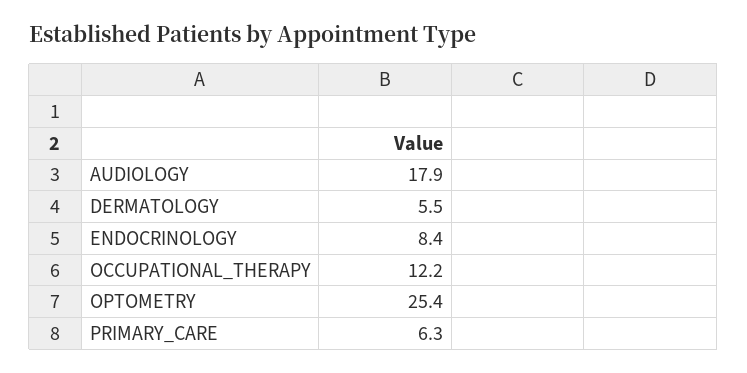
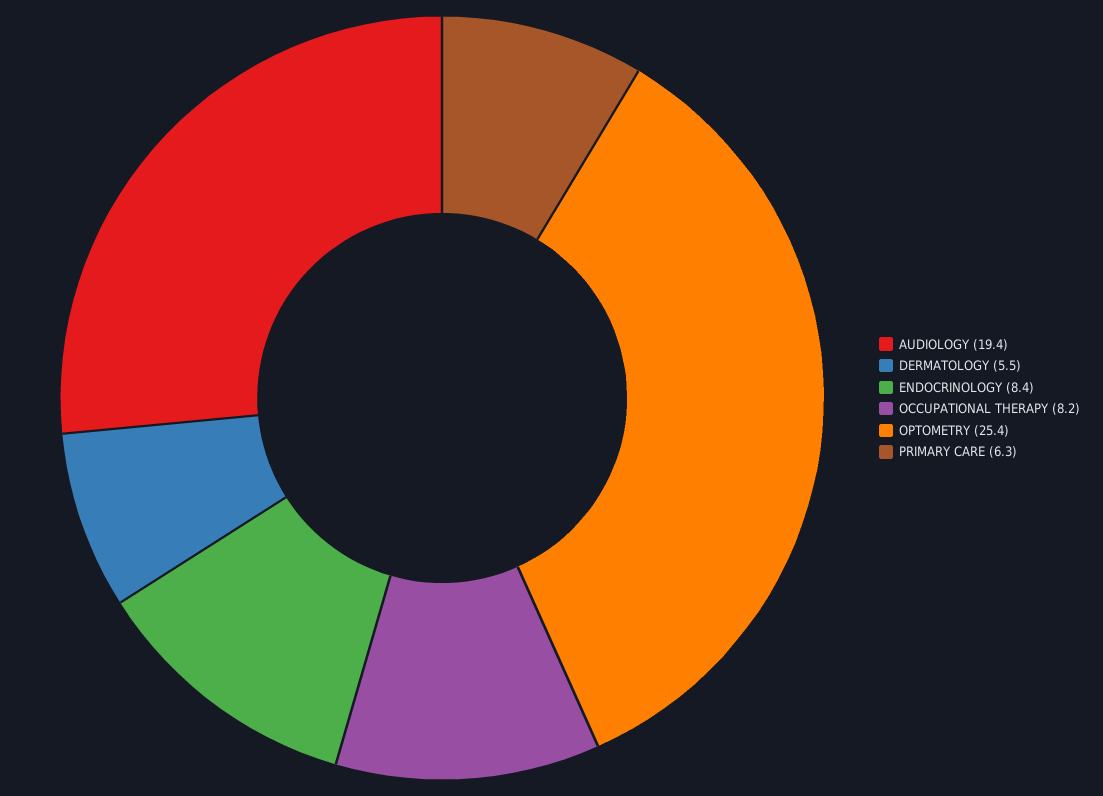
AUDIOLOGY: 17.9 -> 19.4
OCCUPATIONAL_THERAPY: 12.2 -> 8.2

